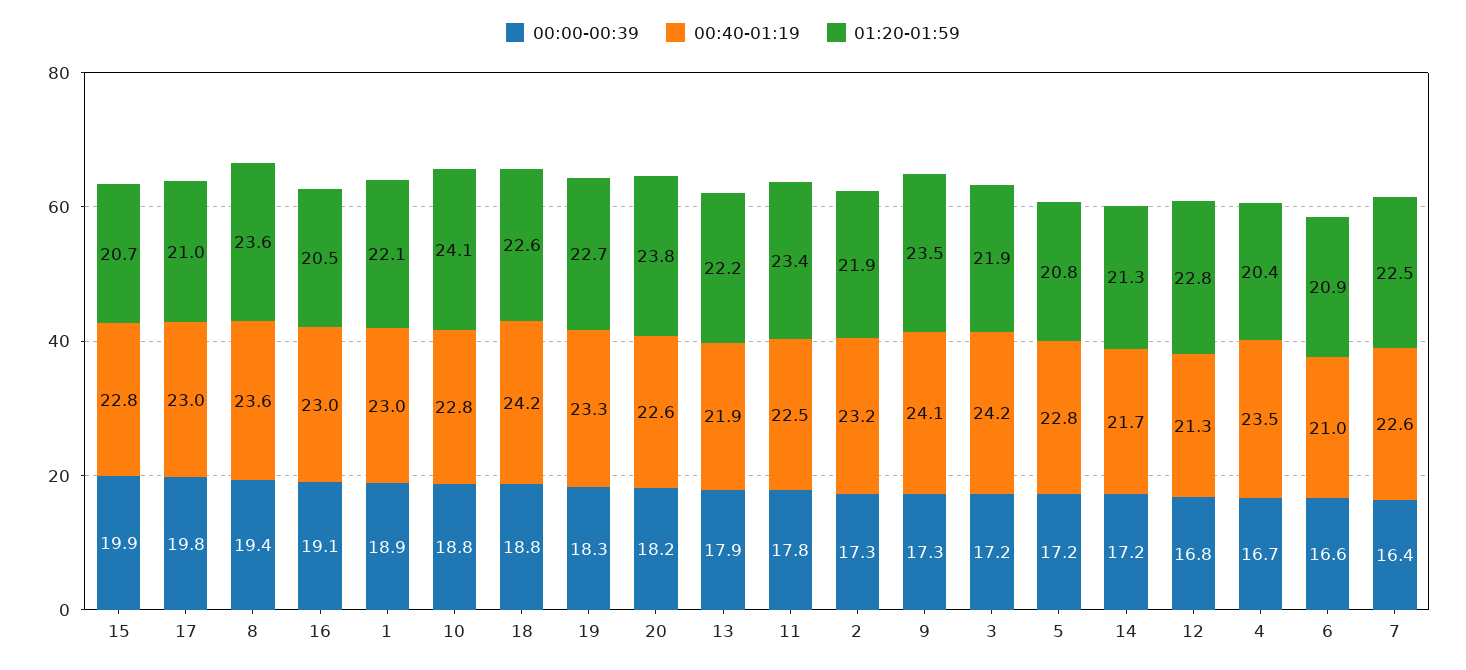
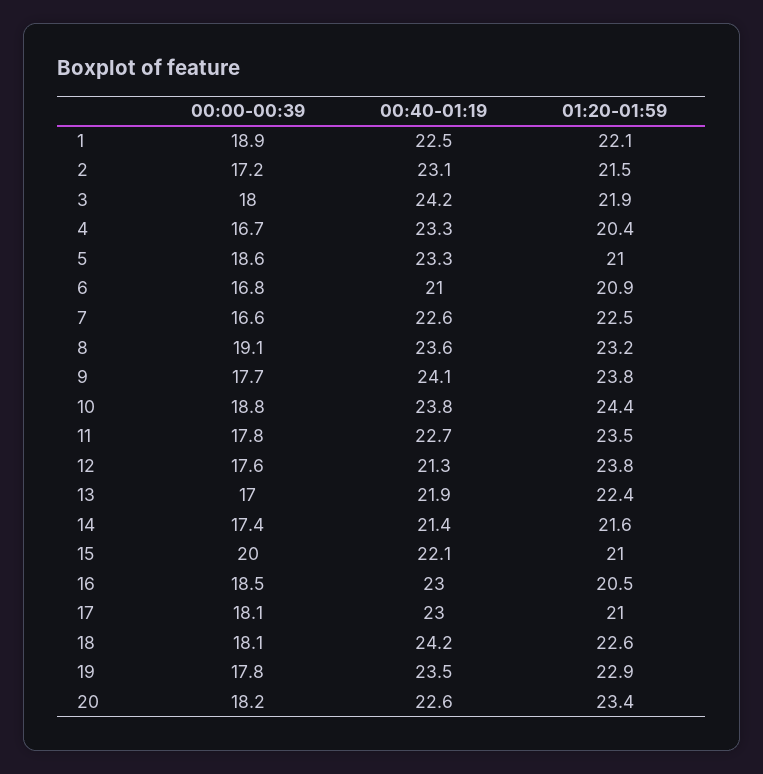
00:00-00:39, 15: 19.9 -> 20
00:40-01:19, 15: 22.8 -> 22.1
01:20-01:59, 15: 20.7 -> 21
00:00-00:39, 17: 19.8 -> 18.1
00:00-00:39, 8: 19.4 -> 19.1
01:20-01:59, 8: 23.6 -> 23.2
00:00-00:39, 16: 19.1 -> 18.5
00:40-01:19, 1: 23 -> 22.5
00:40-01:19, 10: 22.8 -> 23.8
01:20-01:59, 10: 24.1 -> 24.4
00:00-00:39, 18: 18.8 -> 18.1
00:00-00:39, 19: 18.3 -> 17.8
00:40-01:19, 19: 23.3 -> 23.5
01:20-01:59, 19: 22.7 -> 22.9
01:20-01:59, 20: 23.8 -> 23.4
00:00-00:39, 13: 17.9 -> 17
01:20-01:59, 13: 22.2 -> 22.4
00:40-01:19, 11: 22.5 -> 22.7
01:20-01:59, 11: 23.4 -> 23.5
00:00-00:39, 2: 17.3 -> 17.2
00:40-01:19, 2: 23.2 -> 23.1
01:20-01:59, 2: 21.9 -> 21.5
00:00-00:39, 9: 17.3 -> 17.7
01:20-01:59, 9: 23.5 -> 23.8
00:00-00:39, 3: 17.2 -> 18
00:00-00:39, 5: 17.2 -> 18.6
00:40-01:19, 5: 22.8 -> 23.3
01:20-01:59, 5: 20.8 -> 21
00:00-00:39, 14: 17.2 -> 17.4
00:40-01:19, 14: 21.7 -> 21.4
01:20-01:59, 14: 21.3 -> 21.6
00:00-00:39, 12: 16.8 -> 17.6
01:20-01:59, 12: 22.8 -> 23.8
00:40-01:19, 4: 23.5 -> 23.3
00:00-00:39, 6: 16.6 -> 16.8
00:00-00:39, 7: 16.4 -> 16.6

